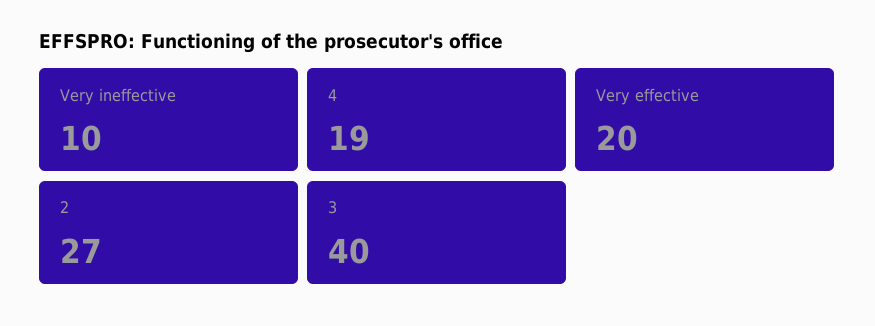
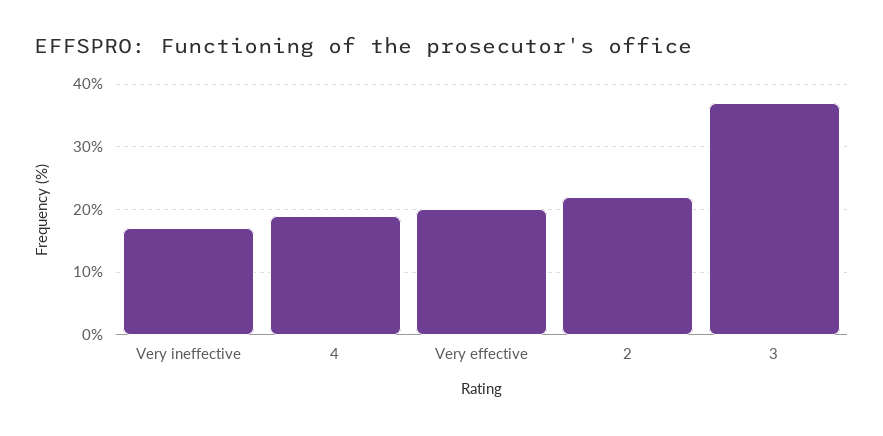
Very ineffective: 10 -> 17
2: 27 -> 22
3: 40 -> 37

